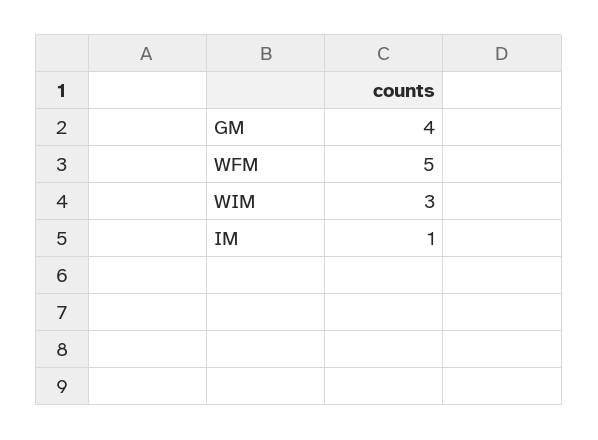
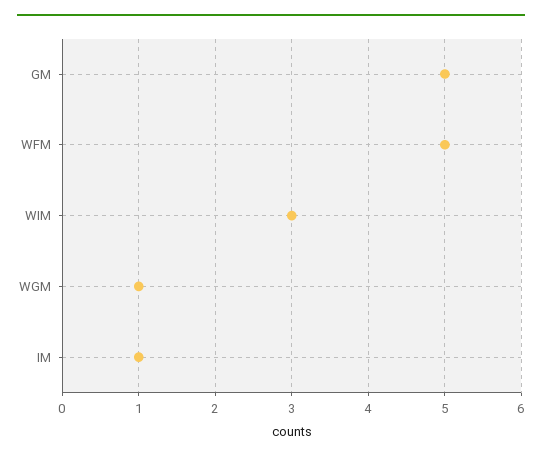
GM: 4 -> 5
WGM: none -> 1

